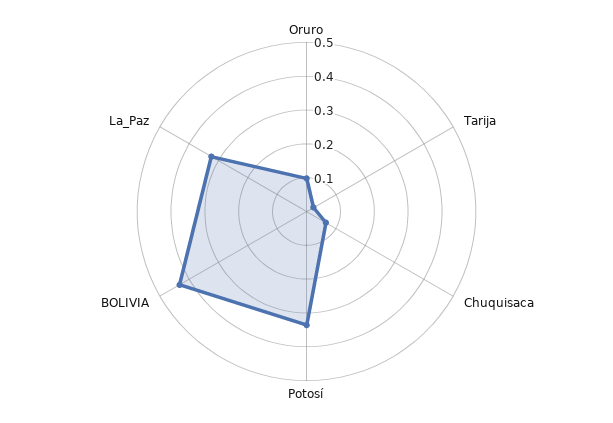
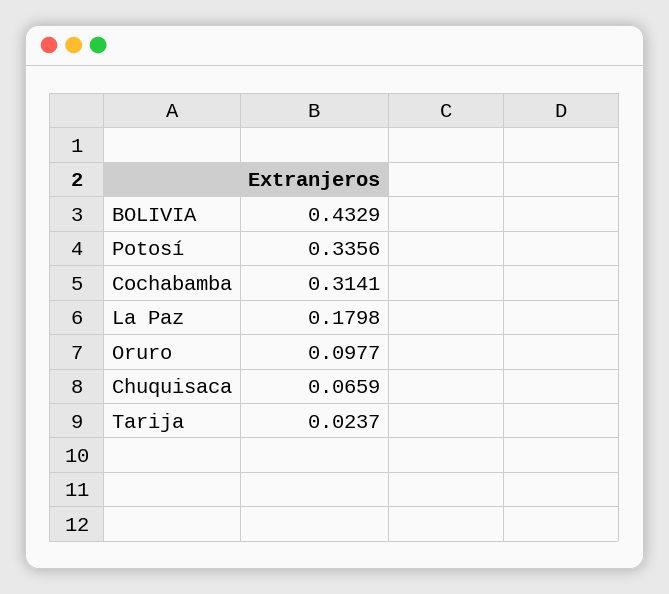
La_Paz: 0.325 -> 0.1798
Cochabamba: none -> 0.3141

